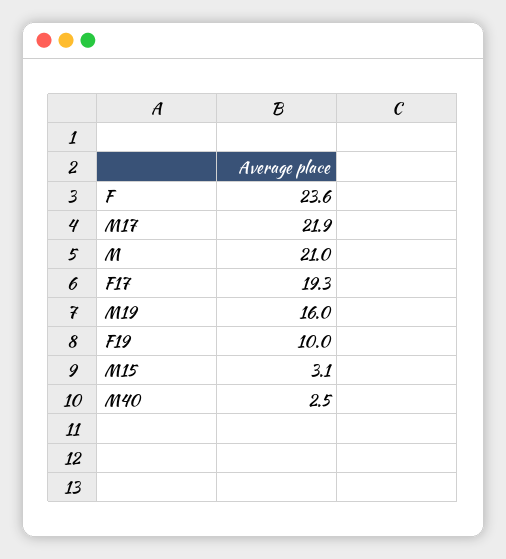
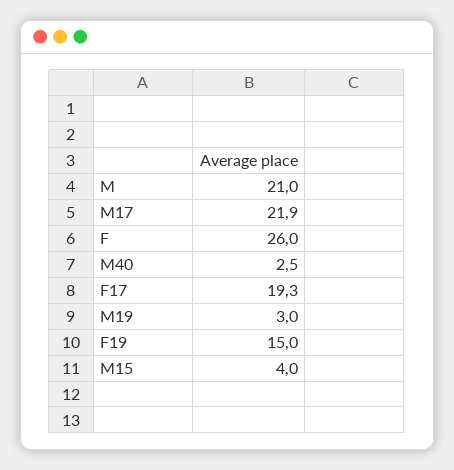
F: 23.6 -> 26
M19: 16 -> 3
F19: 10 -> 15
M15: 3.1 -> 4

